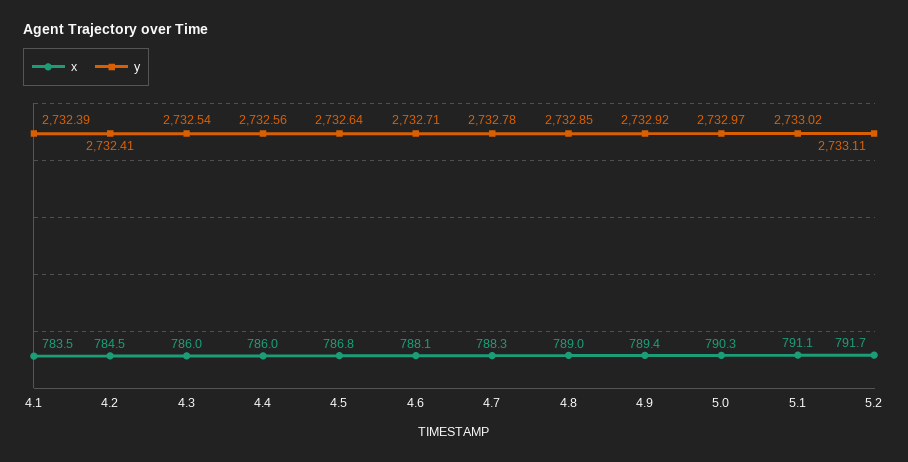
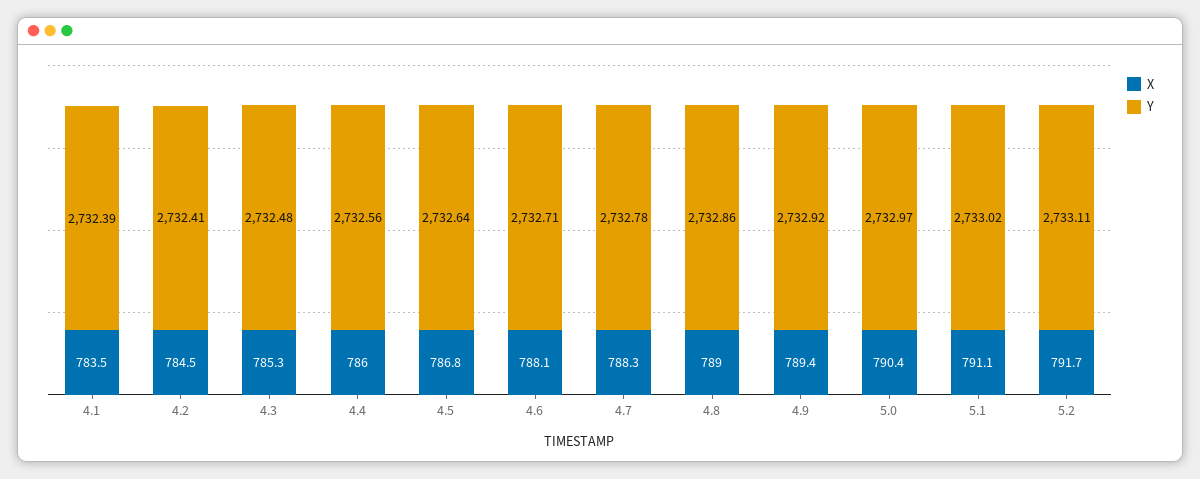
x, 4.3: 786 -> 785.3
y, 4.3: 2732.54 -> 2732.48
y, 4.8: 2732.85 -> 2732.86
x, 5.0: 790.3 -> 790.4

